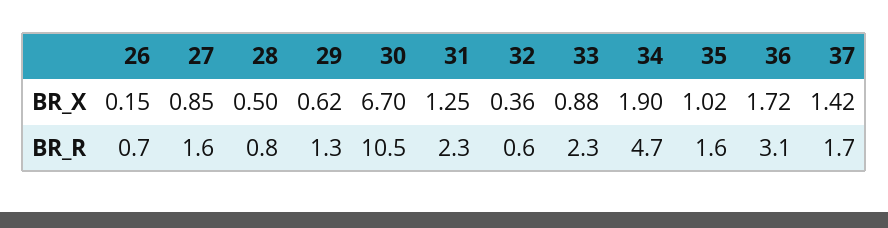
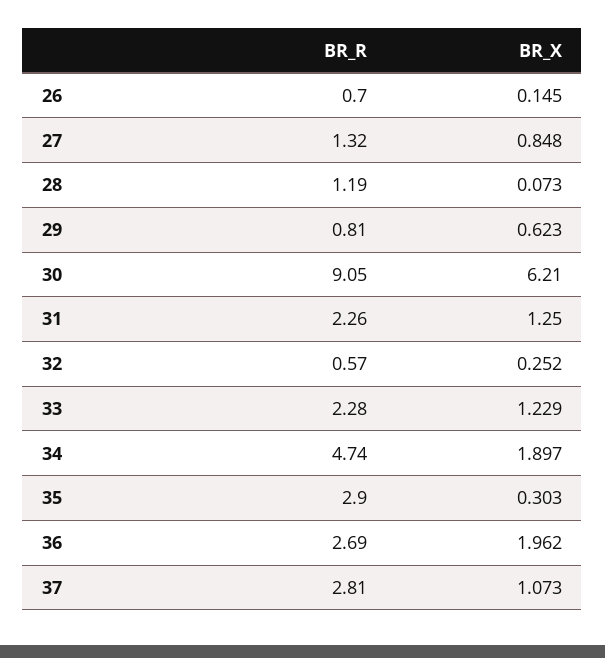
28, BR_X: 0.5 -> 0.073
30, BR_X: 6.7 -> 6.21
32, BR_X: 0.36 -> 0.252
33, BR_X: 0.88 -> 1.229
35, BR_X: 1.02 -> 0.303
36, BR_X: 1.72 -> 1.962
37, BR_X: 1.42 -> 1.073
27, BR_R: 1.6 -> 1.32
28, BR_R: 0.8 -> 1.19
29, BR_R: 1.3 -> 0.81
30, BR_R: 10.5 -> 9.05
35, BR_R: 1.6 -> 2.9
36, BR_R: 3.1 -> 2.69
37, BR_R: 1.7 -> 2.81

